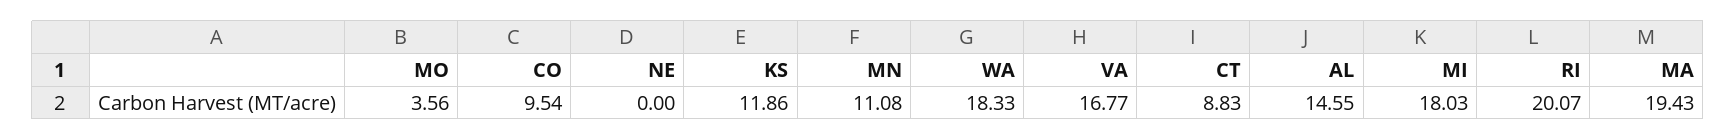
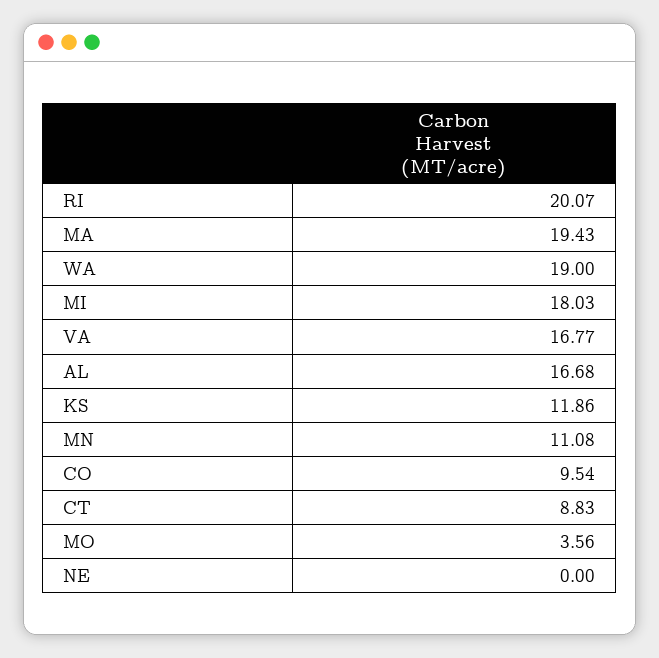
WA: 18.33 -> 19
AL: 14.55 -> 16.68

